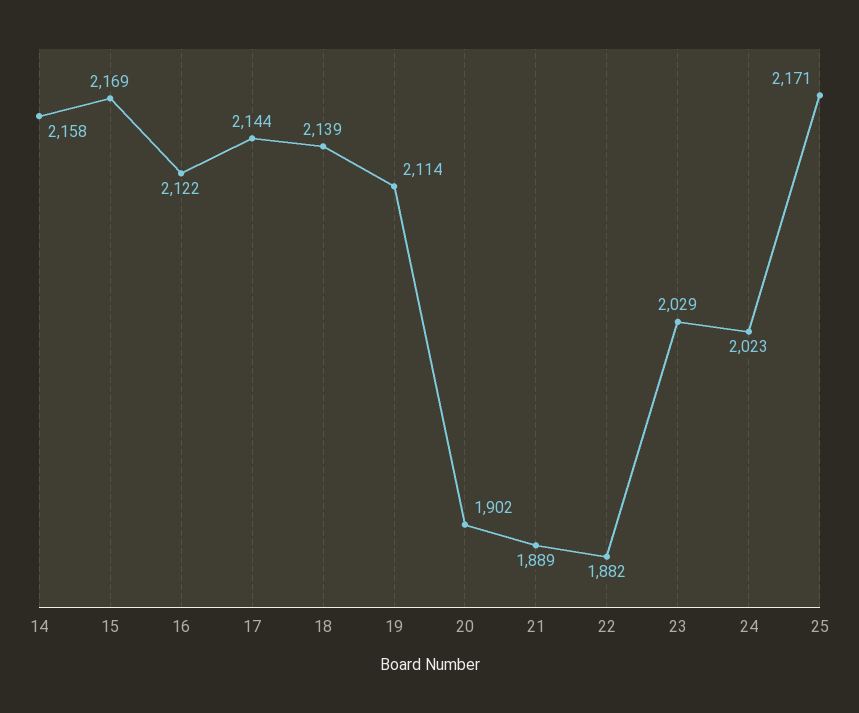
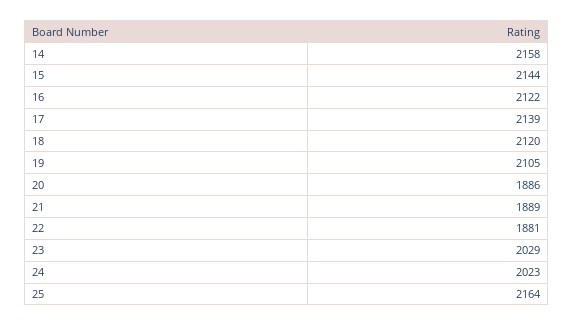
15: 2169 -> 2144
17: 2144 -> 2139
18: 2139 -> 2120
19: 2114 -> 2105
20: 1902 -> 1886
22: 1882 -> 1881
25: 2171 -> 2164

